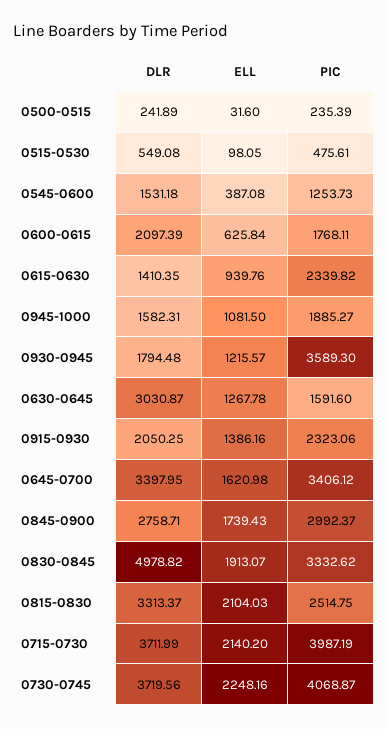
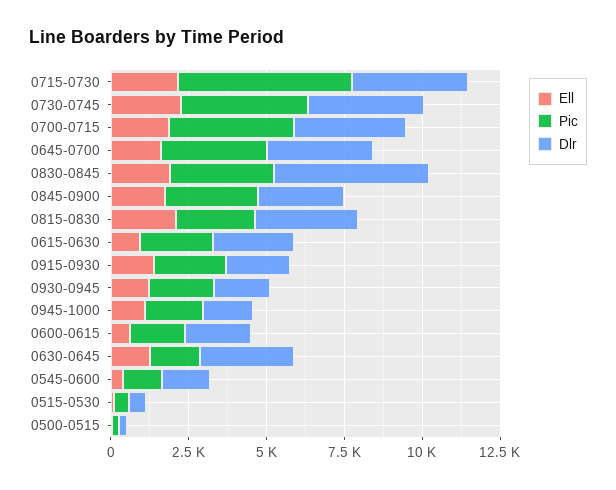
DLR, 0615-0630: 1410.35 -> 2500
PIC, 0930-0945: 3589.3 -> 2000
PIC, 0715-0730: 3987.19 -> 5500
ELL, 0700-0715: none -> 2000
PIC, 0700-0715: none -> 4000
DLR, 0700-0715: none -> 3500

